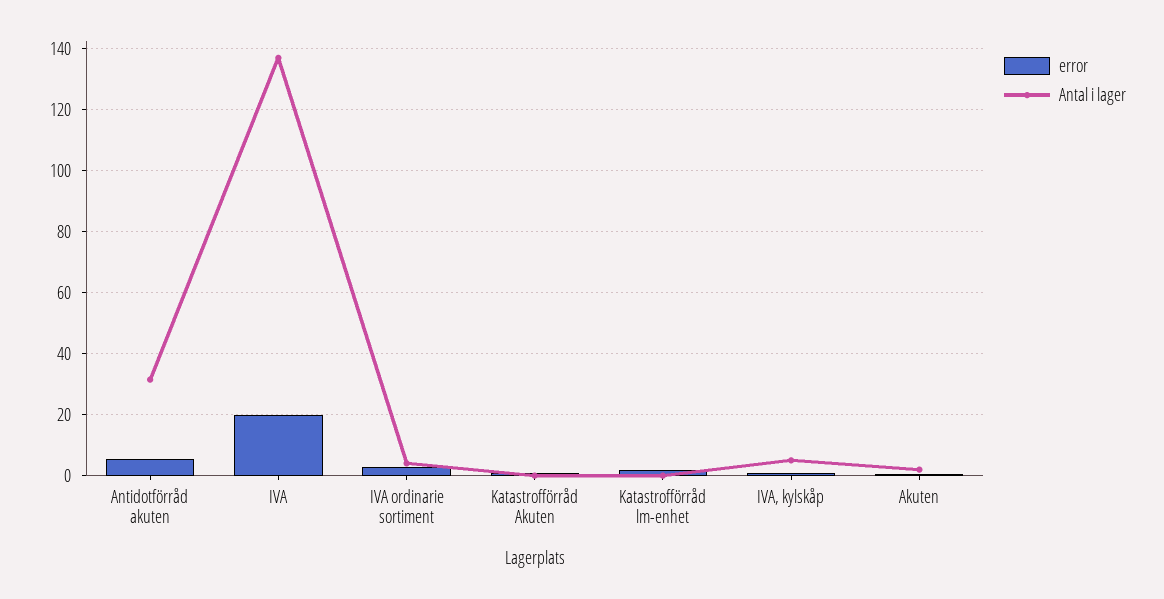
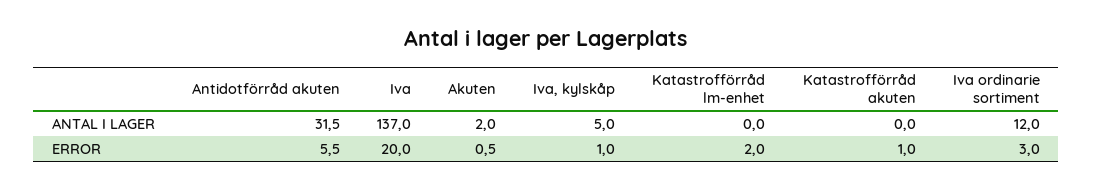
Antal i lager, IVA ordinarie sortiment: 4 -> 12

